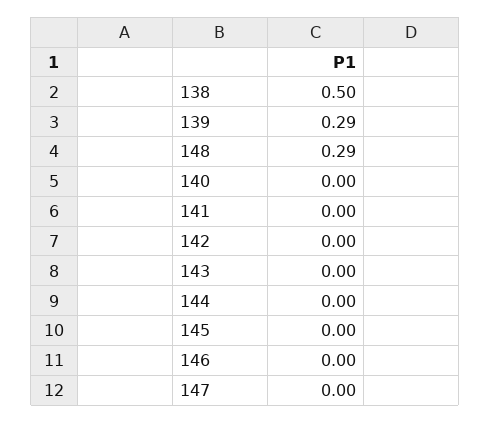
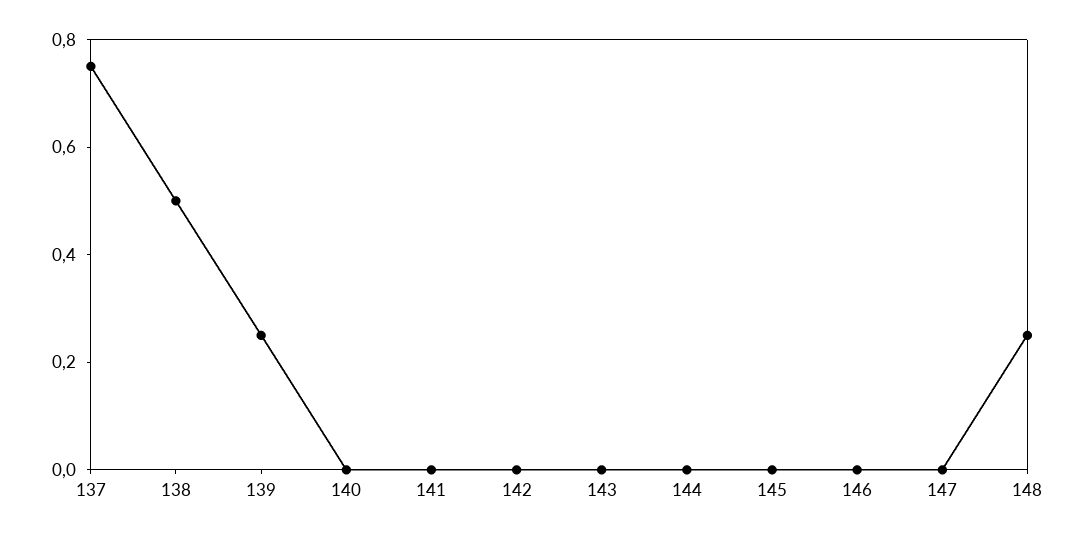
139: 0.29 -> 0.25
148: 0.29 -> 0.25
137: none -> 0.75

